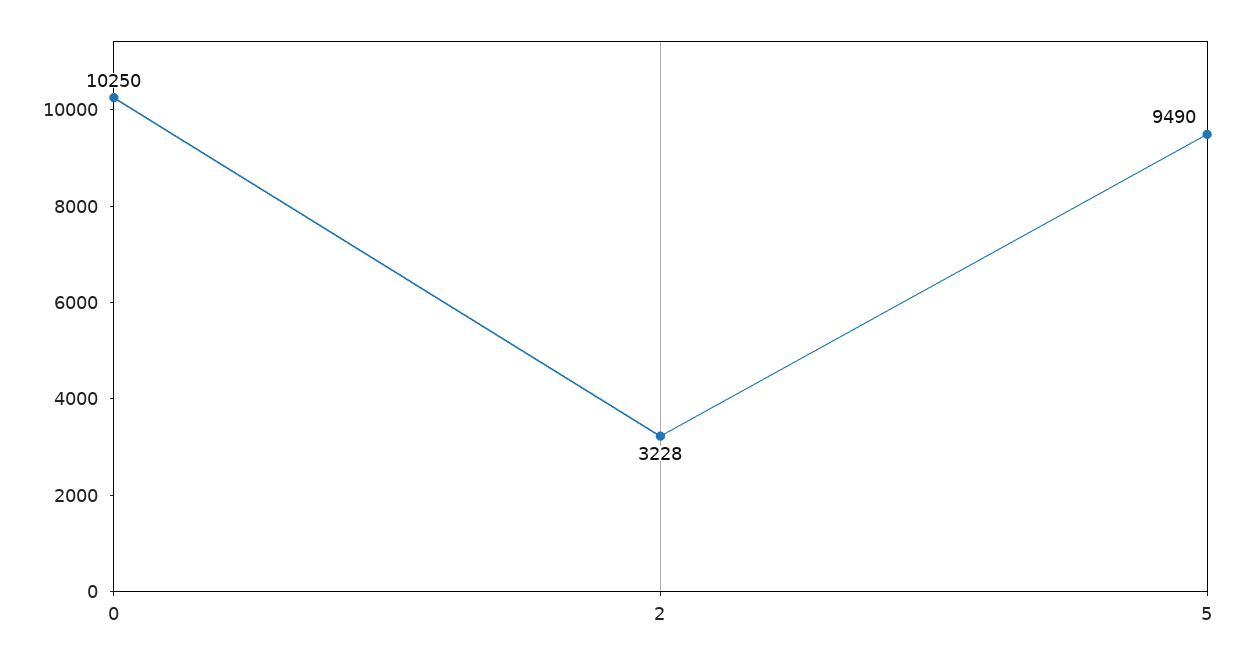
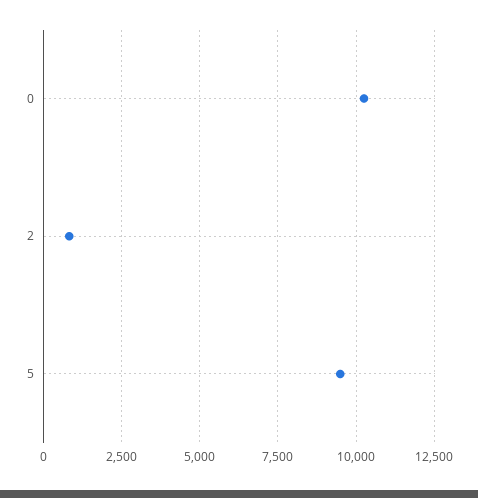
2: 3228 -> 750

